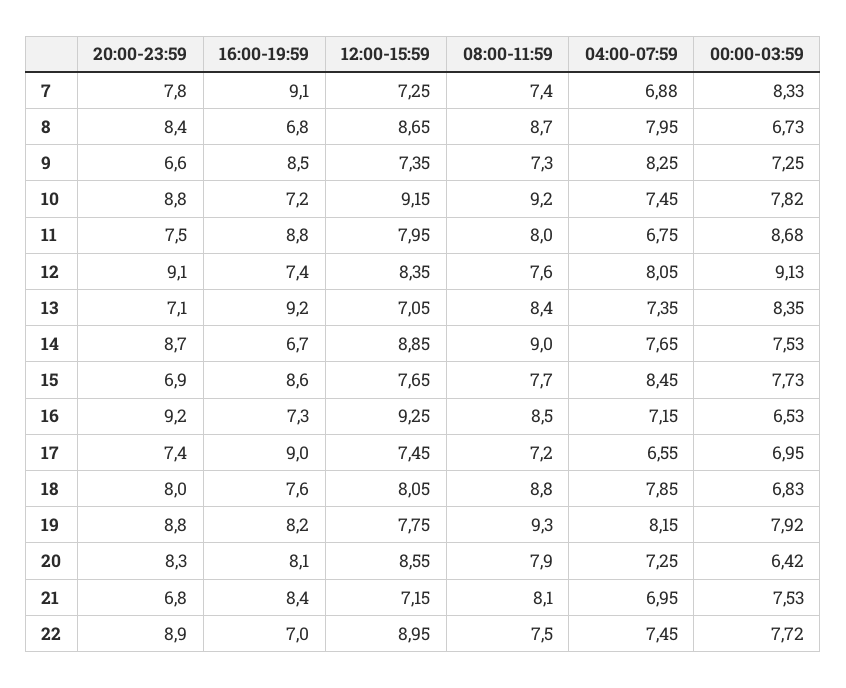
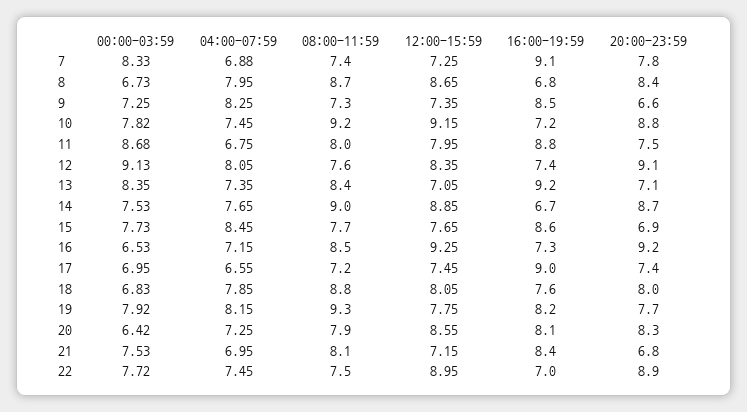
20:00-23:59, 19: 8.8 -> 7.7

